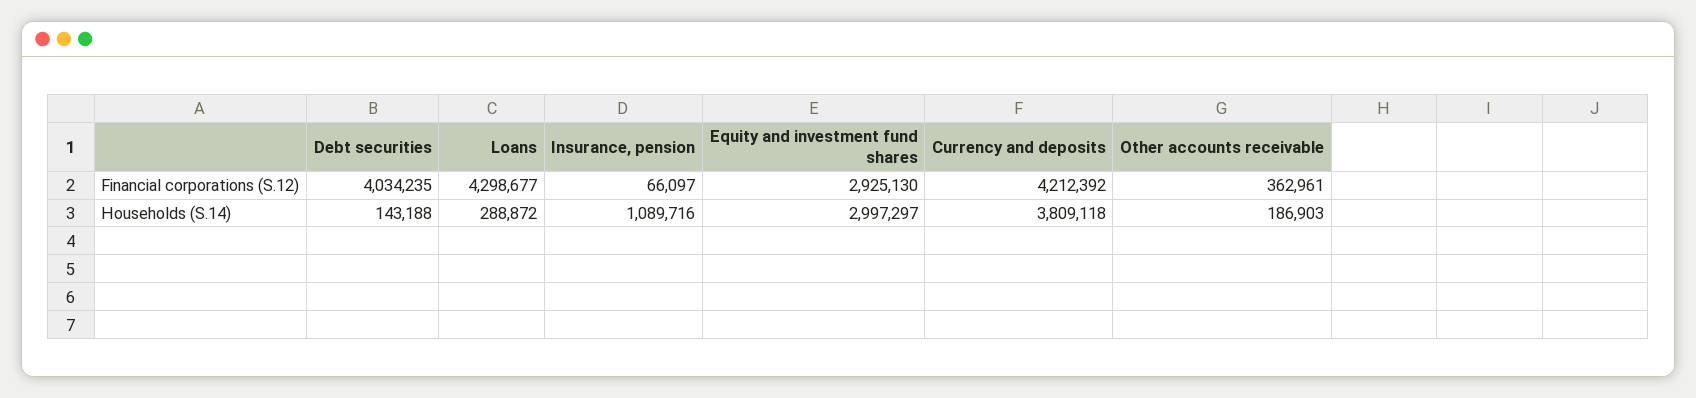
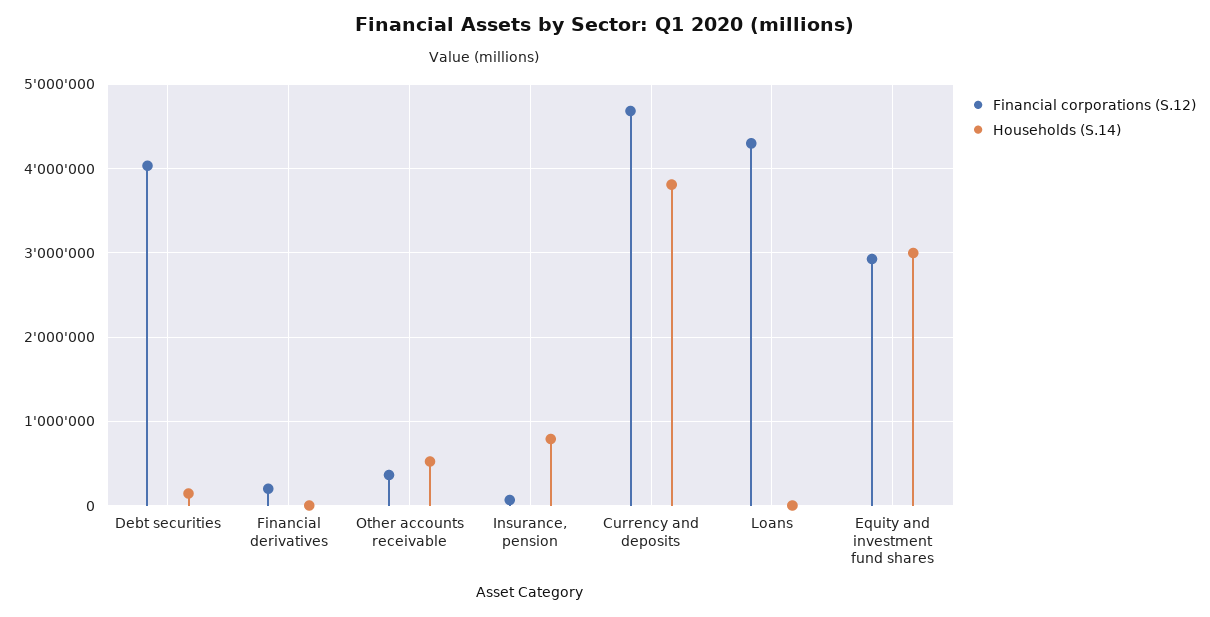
Financial corporations (S.12), Currency and deposits: 4212392 -> 4700000
Households (S.14), Loans: 288872 -> 0
Households (S.14), Insurance, pension: 1089716 -> 800000
Households (S.14), Other accounts receivable: 186903 -> 500000
Financial corporations (S.12), Financial derivatives: none -> 200000
Households (S.14), Financial derivatives: none -> 0

